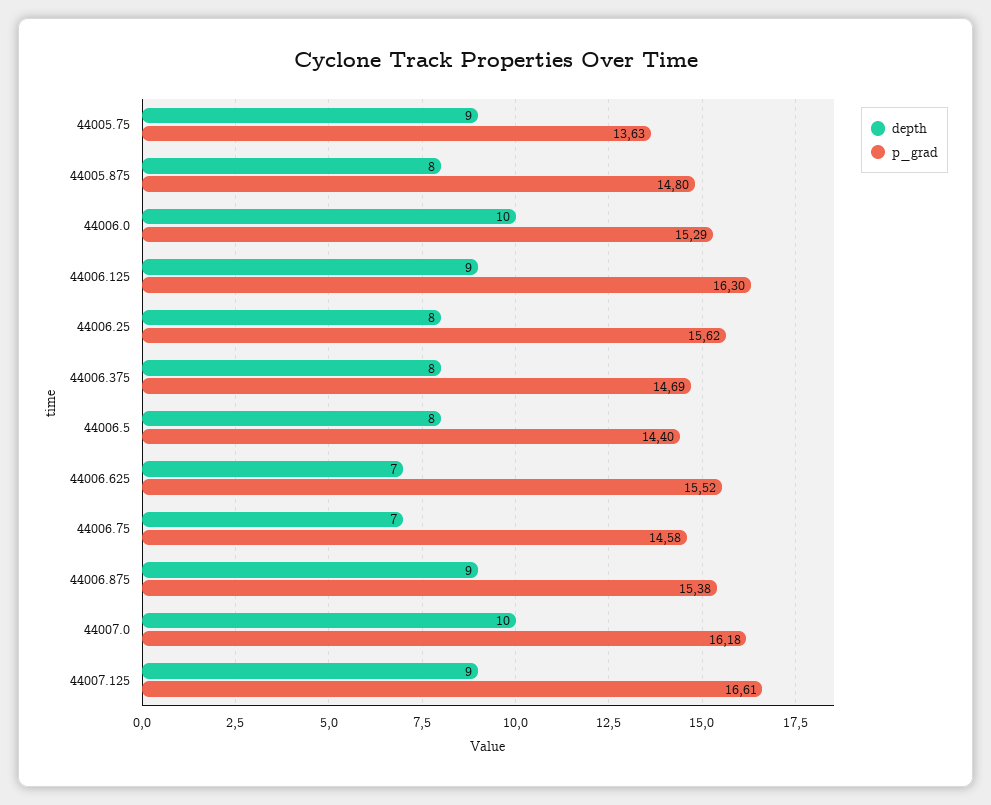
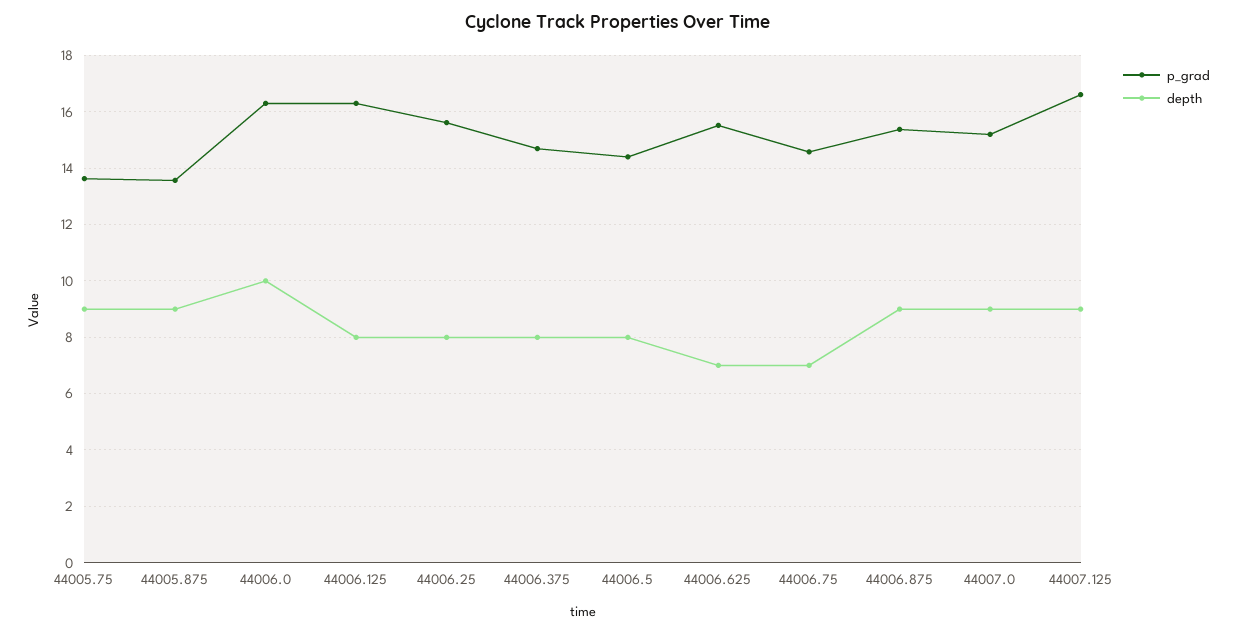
depth, 44005.875: 8 -> 9
p_grad, 44005.875: 14.8 -> 13.5
p_grad, 44006.0: 15.29 -> 16.25
depth, 44006.125: 9 -> 8
depth, 44007.0: 10 -> 9
p_grad, 44007.0: 16.18 -> 15.25

